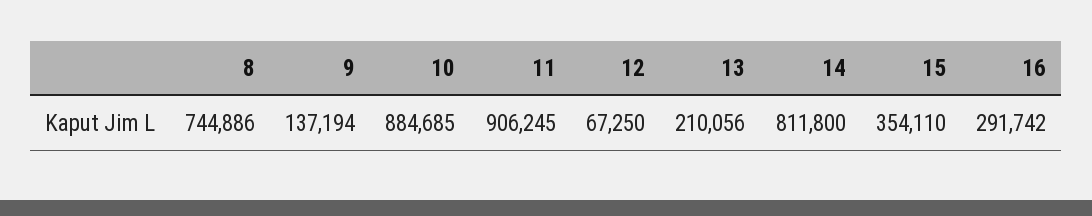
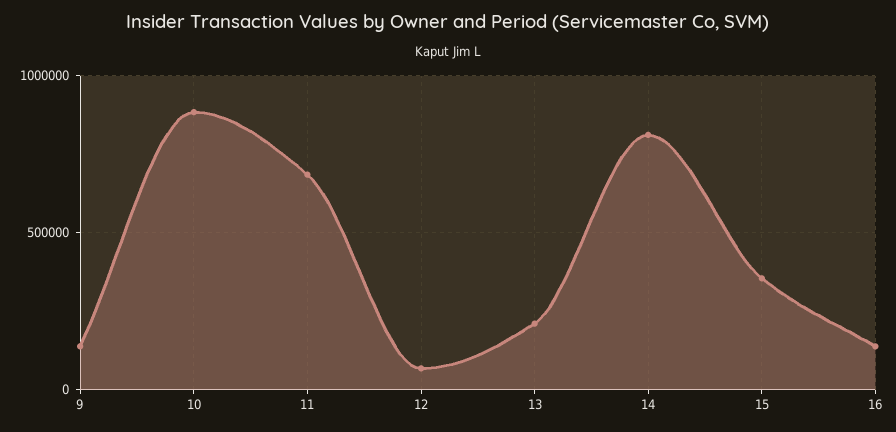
8: 744886 -> none
11: 906245 -> 700000
16: 291742 -> 150000

